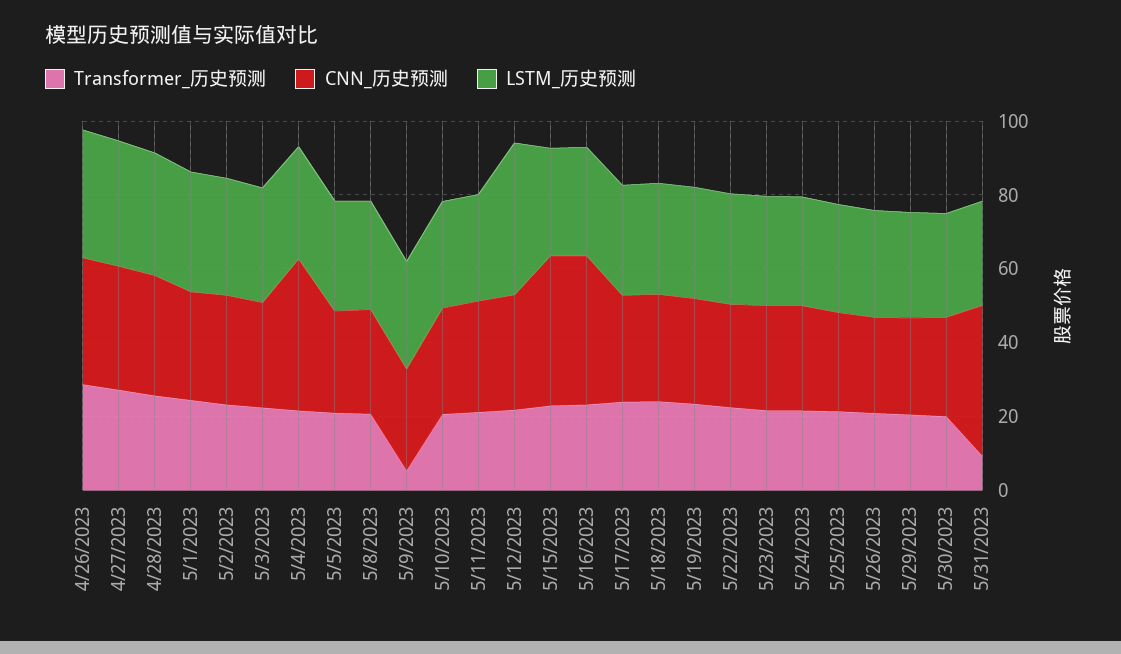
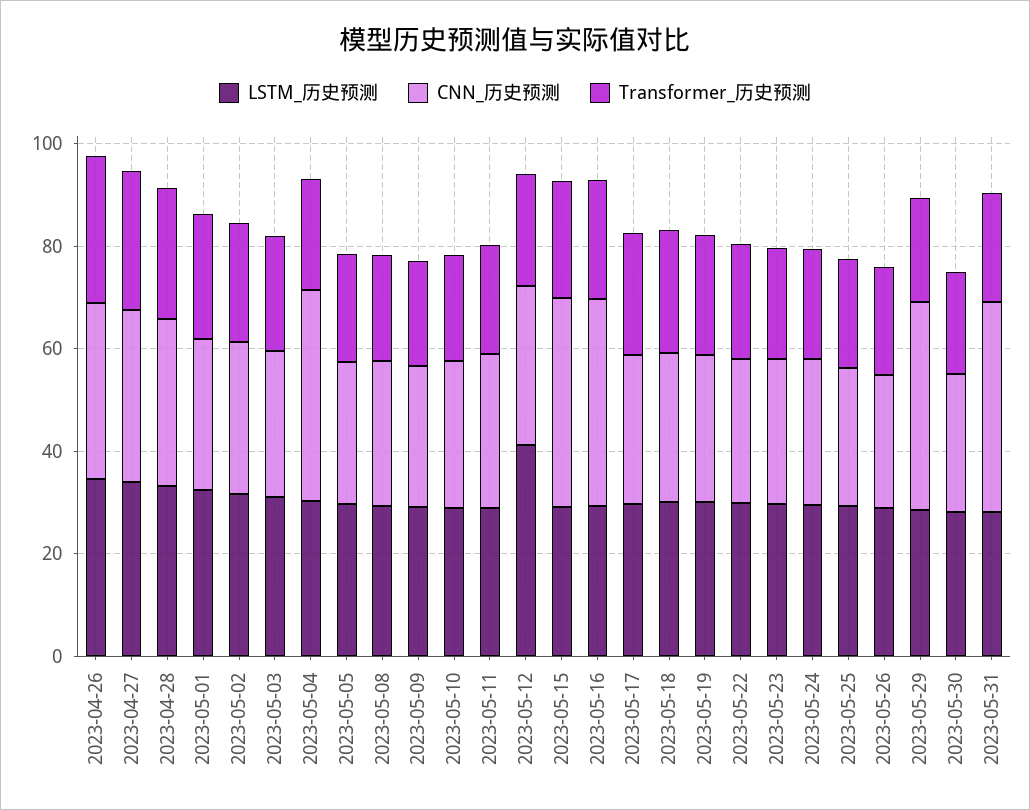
Transformer_历史预测, 5/9/2023: 5 -> 20
CNN_历史预测, 5/29/2023: 25 -> 40
Transformer_历史预测, 5/31/2023: 10 -> 20

